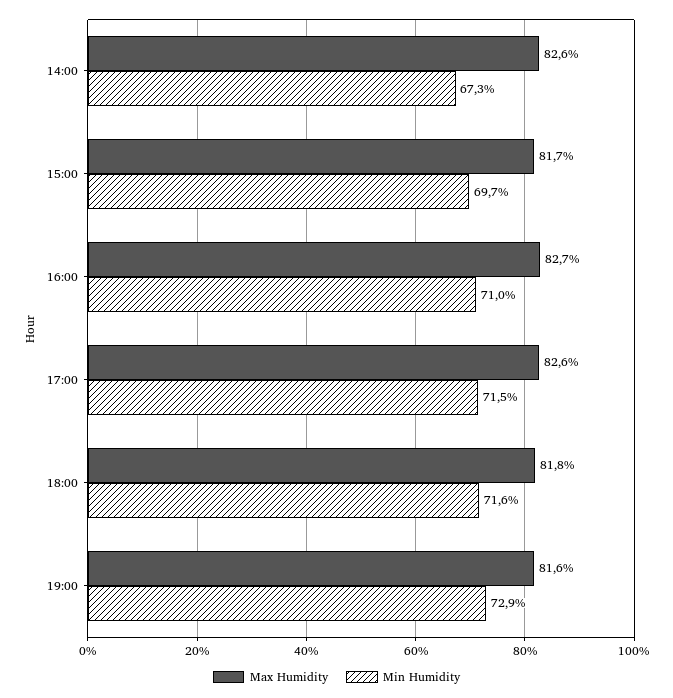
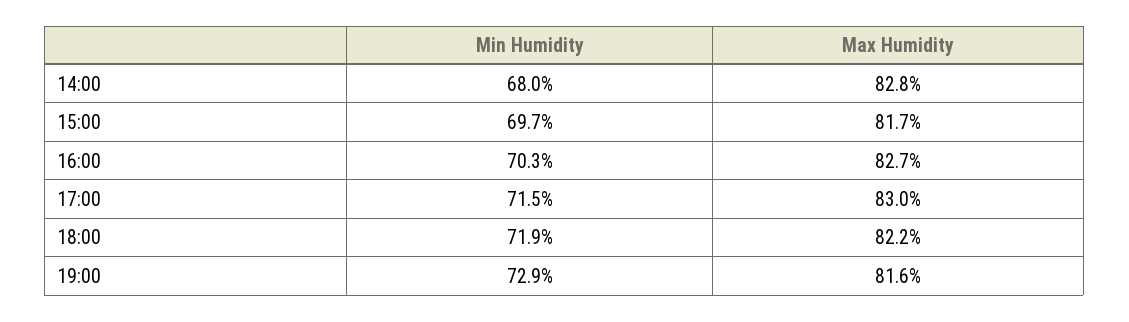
Max Humidity, 14:00: 82.6 -> 82.8
Min Humidity, 14:00: 67.3 -> 68
Min Humidity, 16:00: 71 -> 70.3
Max Humidity, 17:00: 82.6 -> 83
Max Humidity, 18:00: 81.8 -> 82.2
Min Humidity, 18:00: 71.6 -> 71.9

